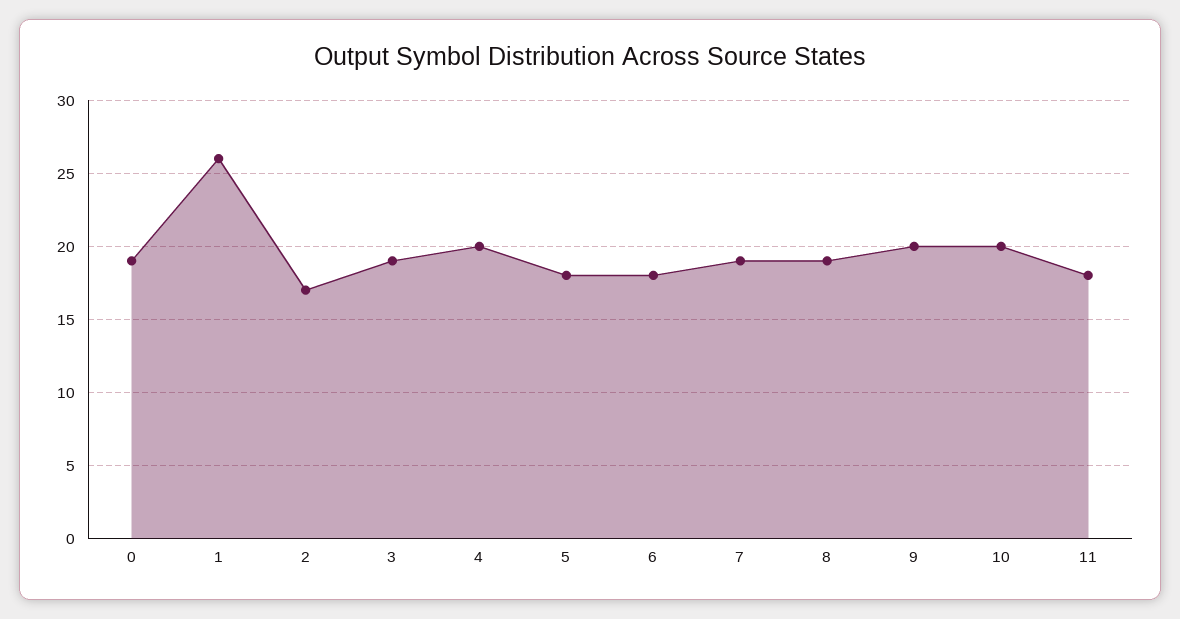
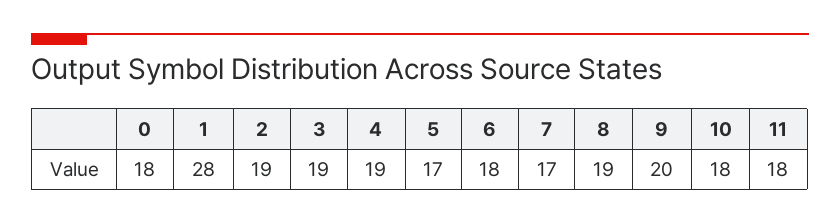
0: 19 -> 18
1: 26 -> 28
2: 17 -> 19
4: 20 -> 19
5: 18 -> 17
7: 19 -> 17
10: 20 -> 18

